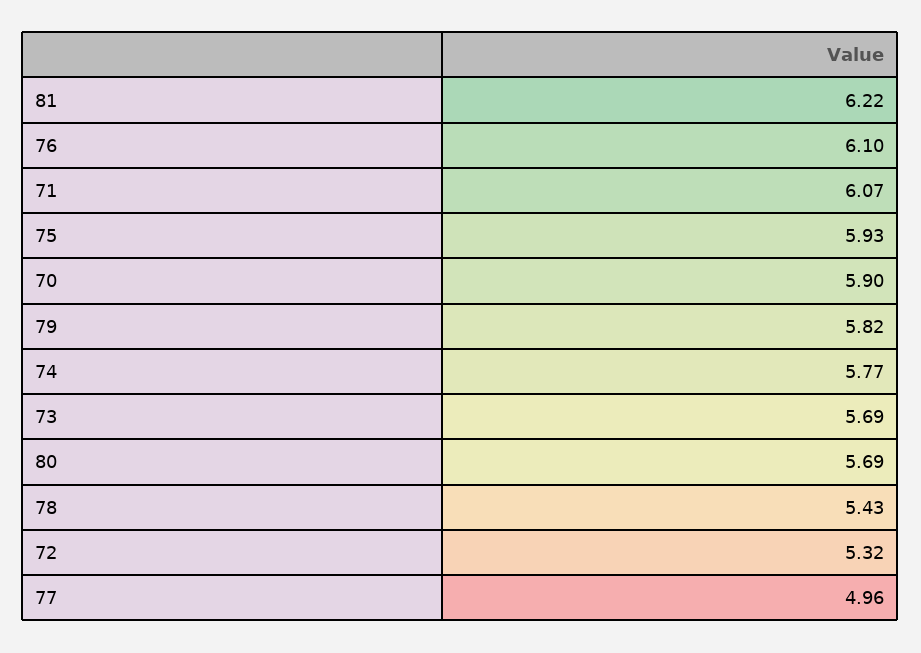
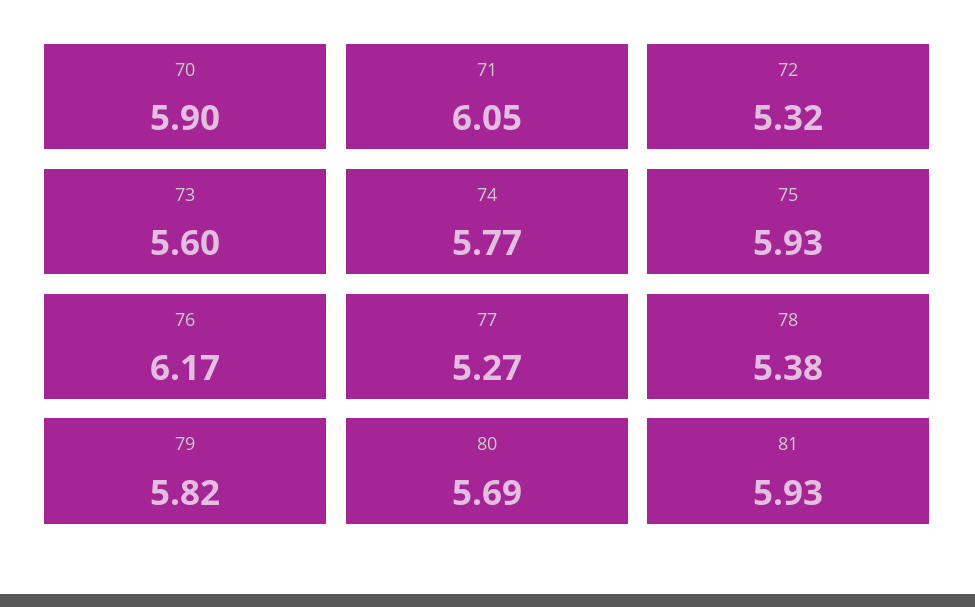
81: 6.22 -> 5.93
76: 6.1 -> 6.17
71: 6.07 -> 6.05
73: 5.69 -> 5.6
78: 5.43 -> 5.38
77: 4.96 -> 5.27

